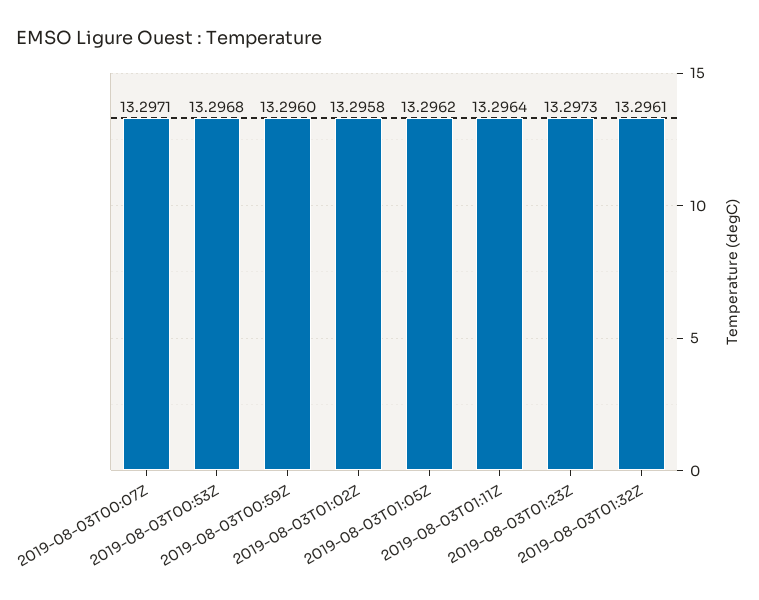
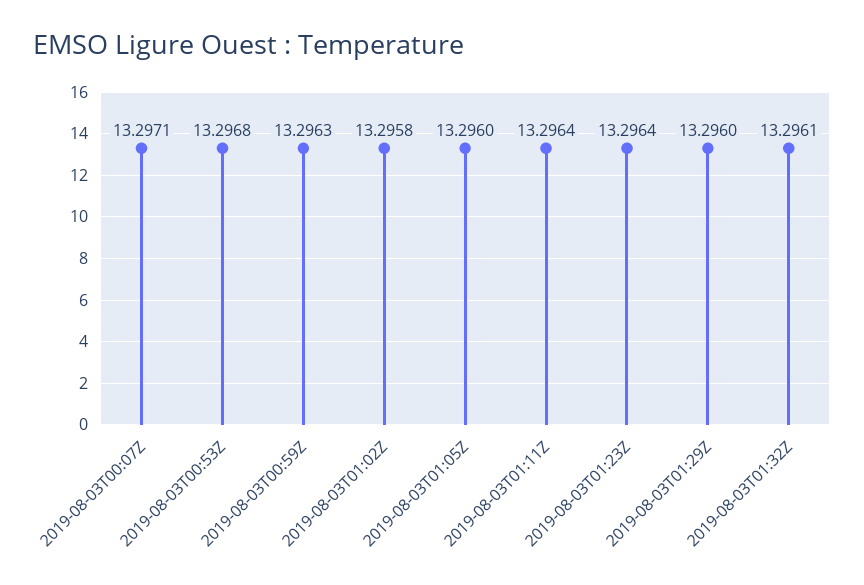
2019-08-03T00:59Z: 13.296 -> 13.2963
2019-08-03T01:05Z: 13.2962 -> 13.296
2019-08-03T01:23Z: 13.2973 -> 13.2964
2019-08-03T01:29Z: none -> 13.296

